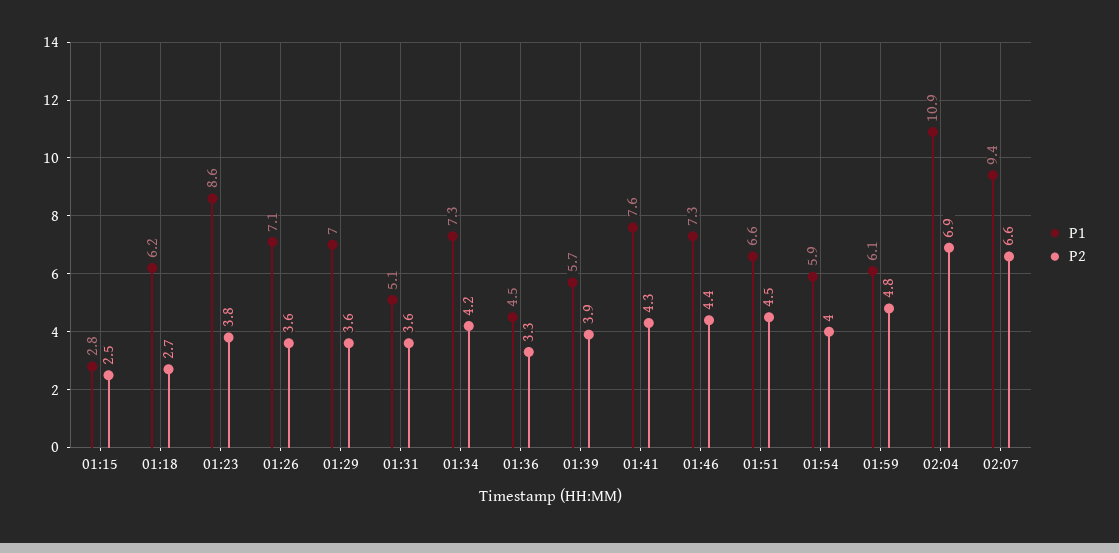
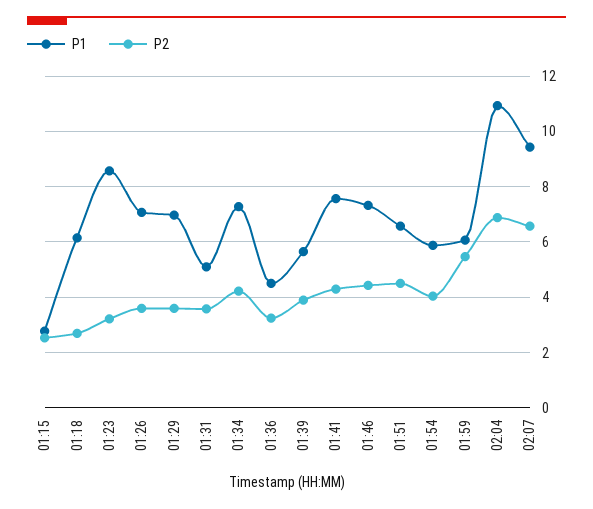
P2, 01:23: 3.8 -> 3.25
P2, 01:59: 4.8 -> 5.5

